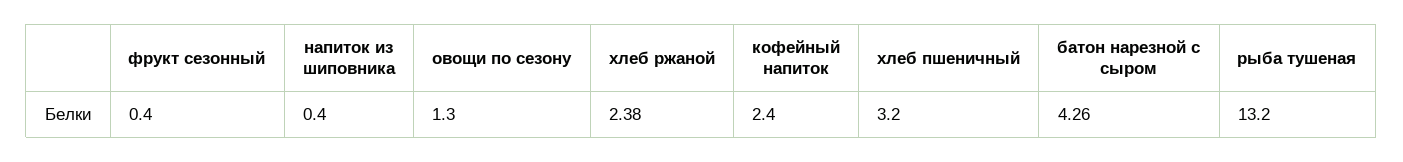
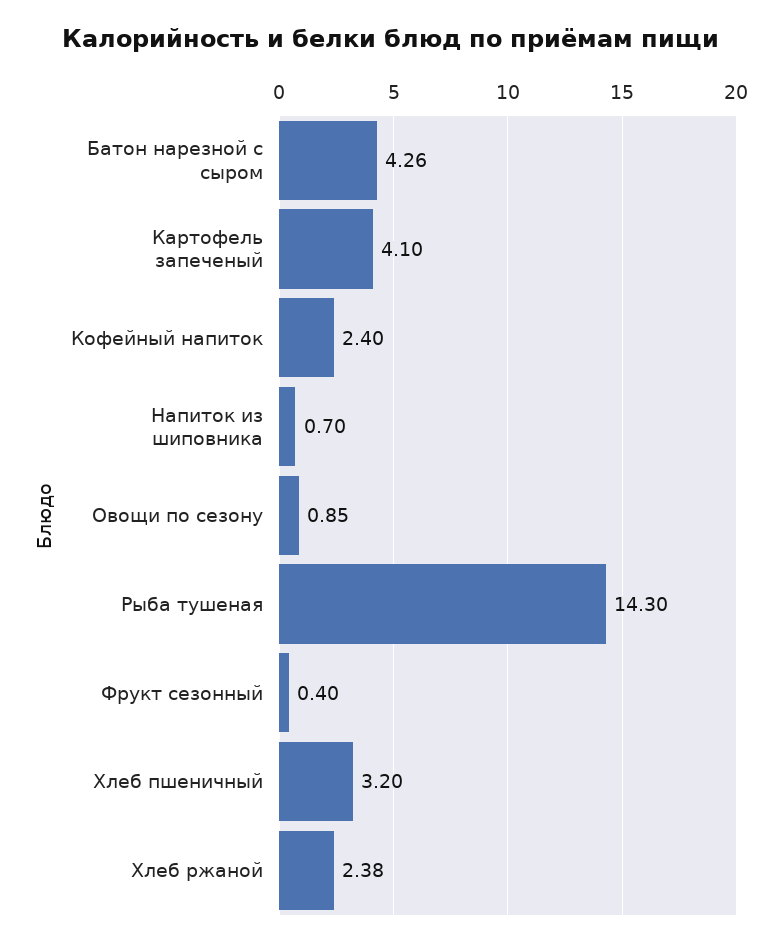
напиток из шиповника: 0.4 -> 0.7
овощи по сезону: 1.3 -> 0.85
рыба тушеная: 13.2 -> 14.3
Картофель запеченый: none -> 4.1

